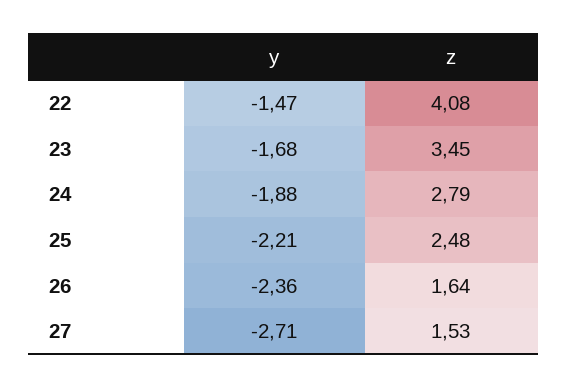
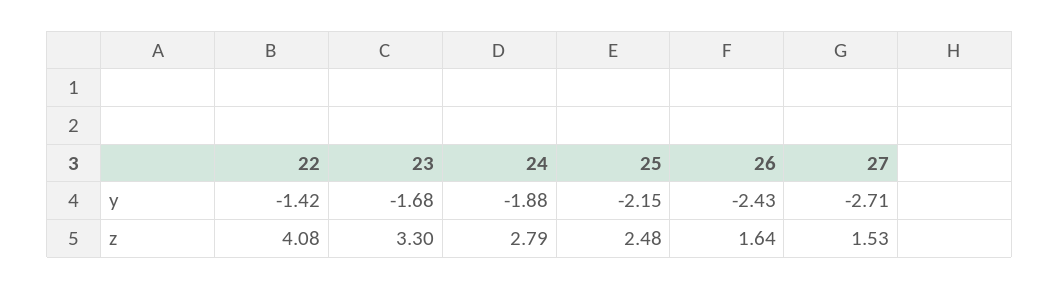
y, 22: -1.47 -> -1.42
z, 23: 3.45 -> 3.3
y, 25: -2.21 -> -2.15
y, 26: -2.36 -> -2.43

